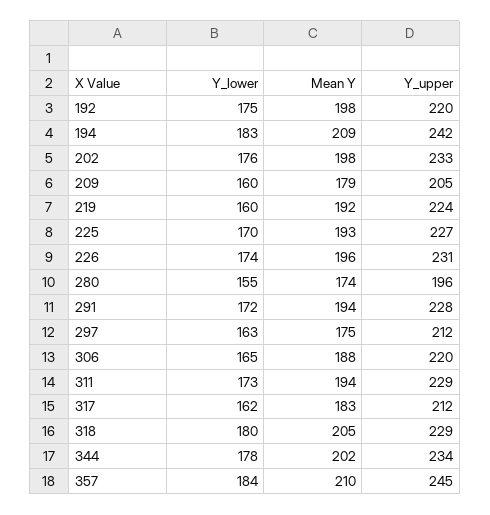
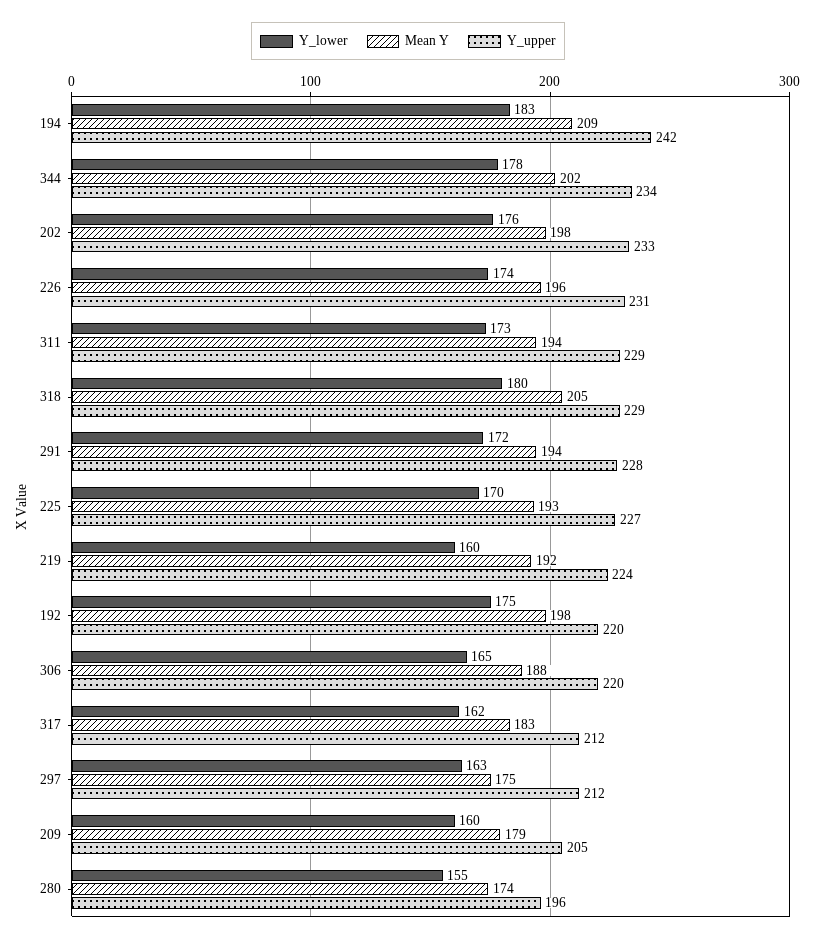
Y_lower, 357: 184 -> none
Mean Y, 357: 210 -> none
Y_upper, 357: 245 -> none

